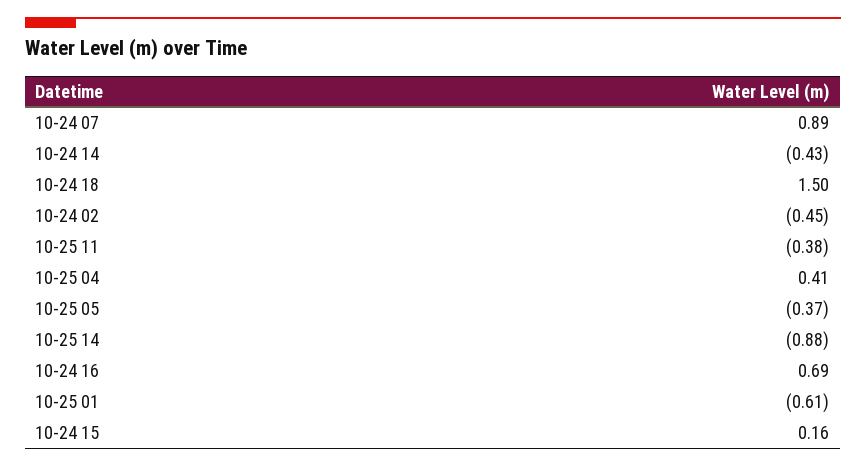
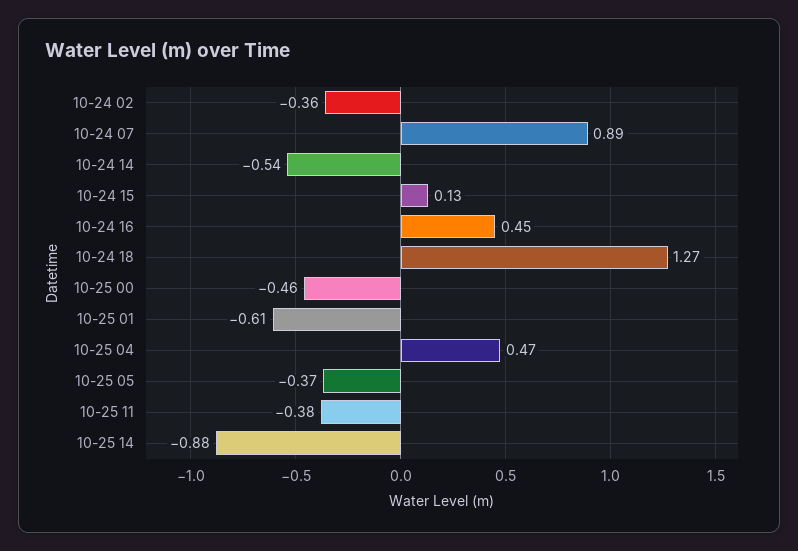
10-24 14: -0.43 -> -0.54
10-24 18: 1.5 -> 1.27
10-24 02: -0.45 -> -0.36
10-25 04: 0.41 -> 0.47
10-24 16: 0.69 -> 0.45
10-24 15: 0.16 -> 0.13
10-25 00: none -> -0.46

